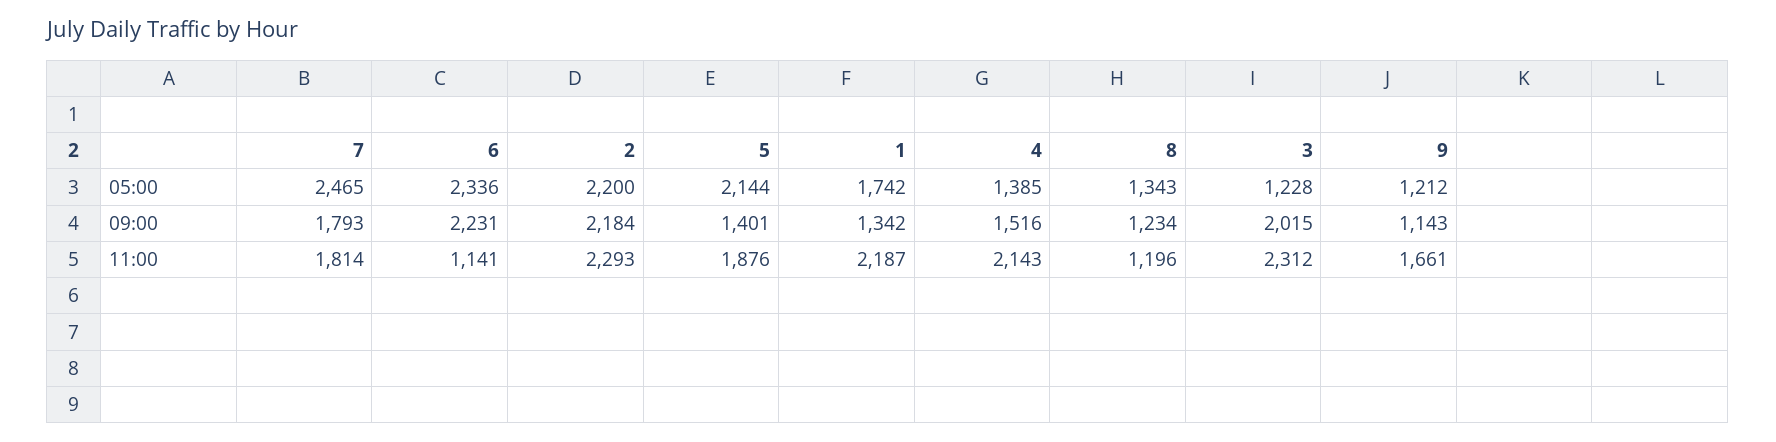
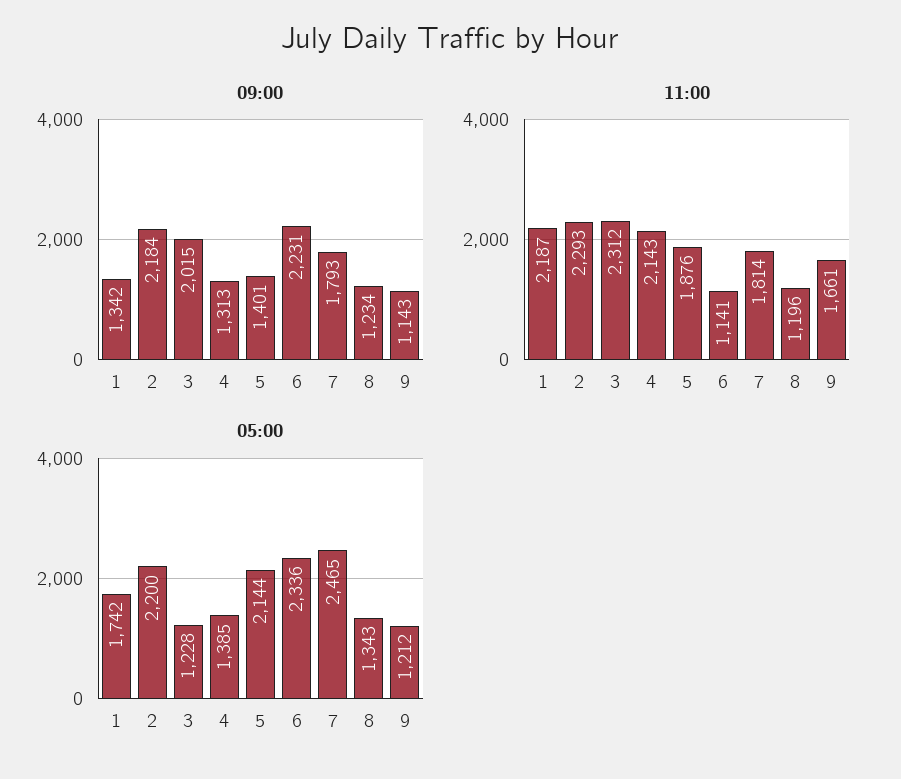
09:00, 4: 1516 -> 1313

